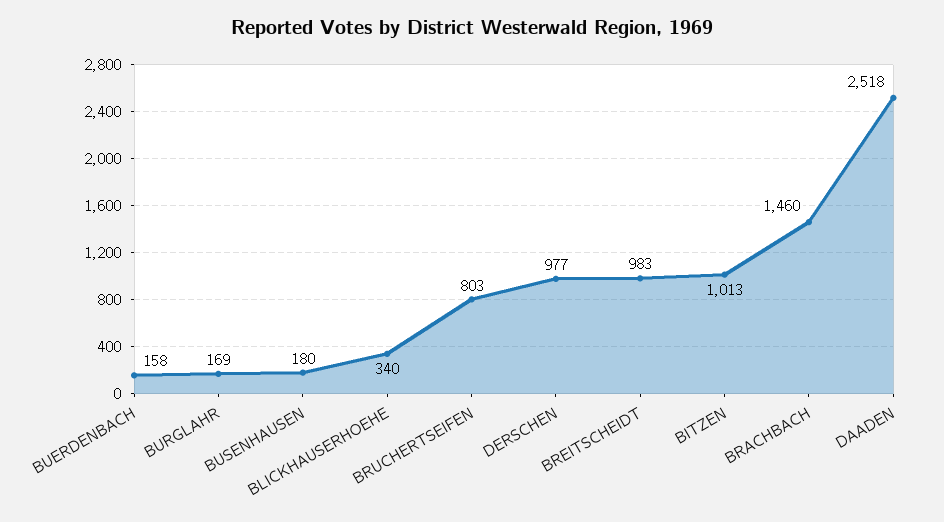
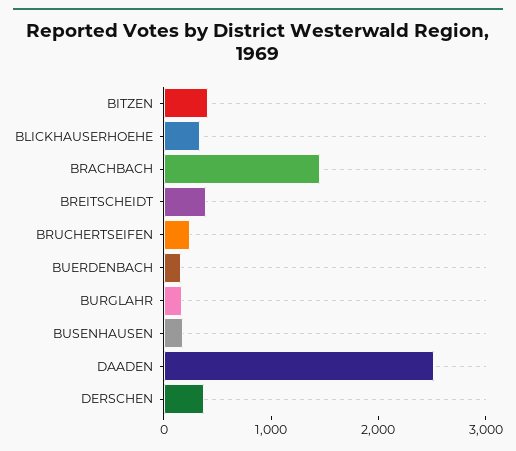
BRUCHERTSEIFEN: 803 -> 200
DERSCHEN: 977 -> 400
BREITSCHEIDT: 983 -> 400
BITZEN: 1013 -> 400

